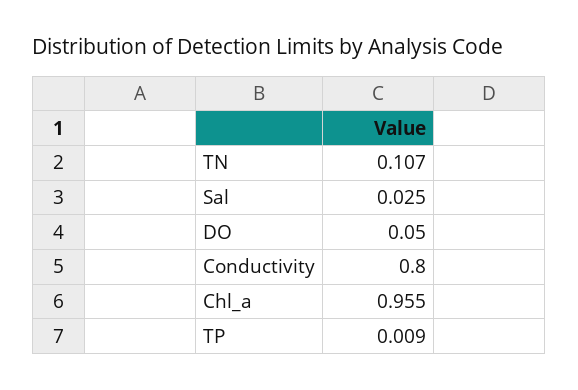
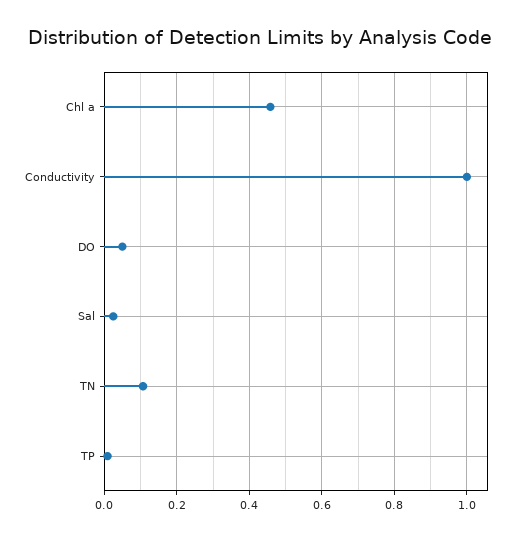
Conductivity: 0.8 -> 1
Chl_a: 0.955 -> 0.46

